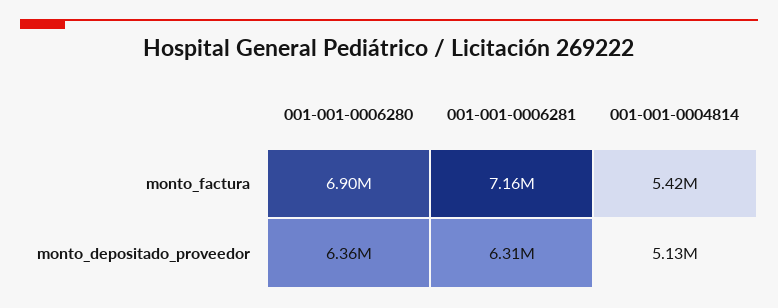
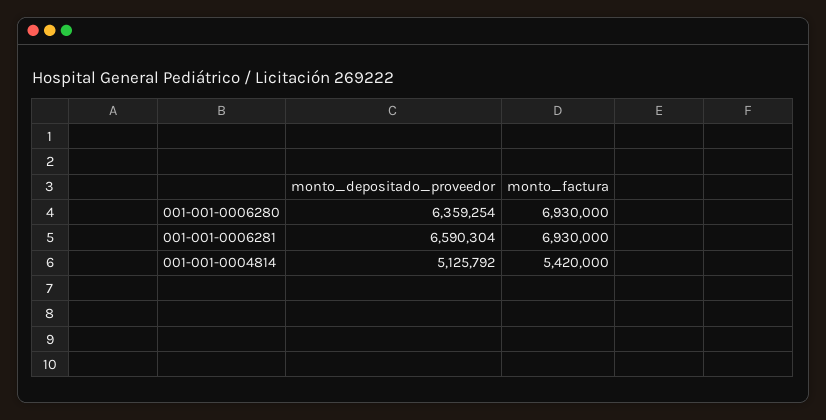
001-001-0006280, monto_factura: 6900000 -> 6930000
001-001-0006281, monto_factura: 7160000 -> 6930000
001-001-0006281, monto_depositado_proveedor: 6310000 -> 6590304

